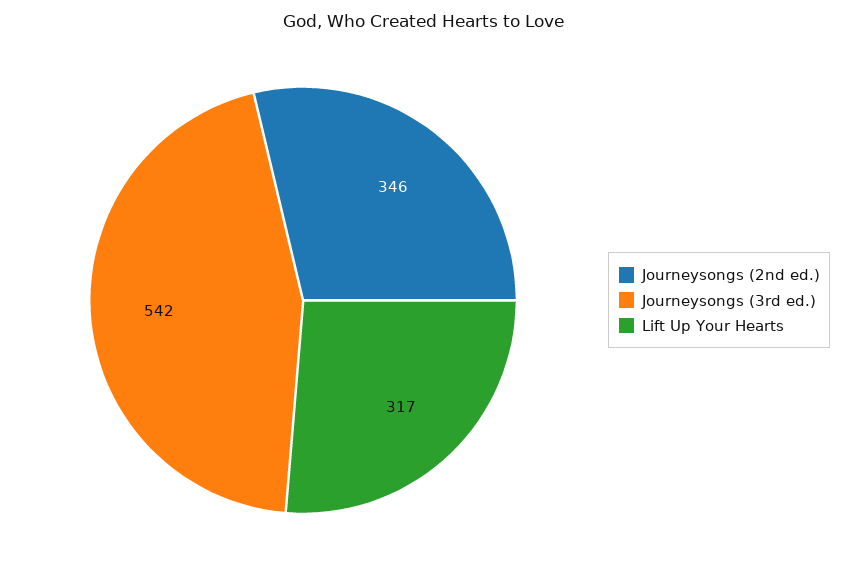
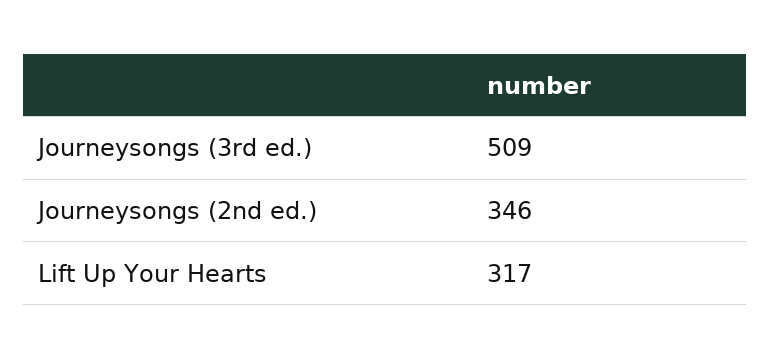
Journeysongs (3rd ed.): 542 -> 509

